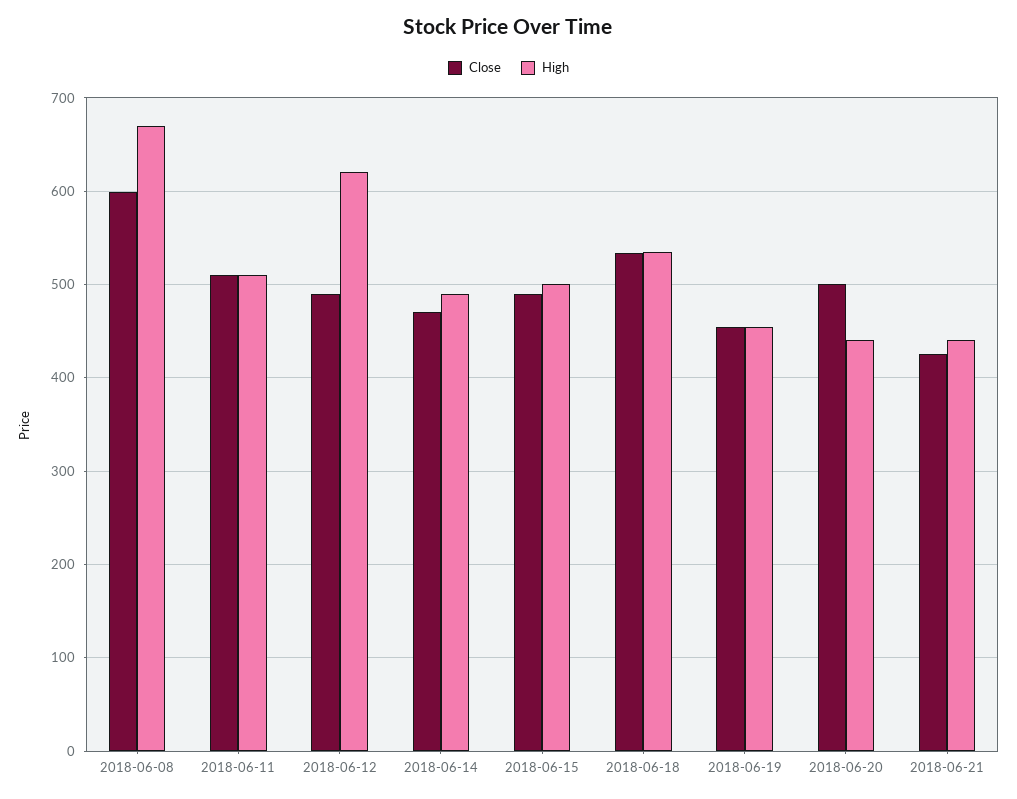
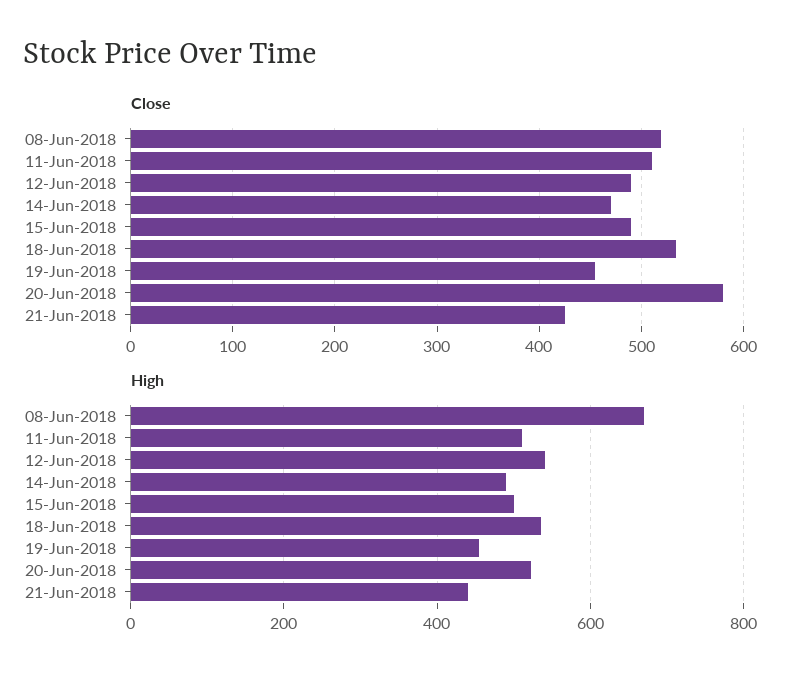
Close, 2018-06-08: 600 -> 520
High, 2018-06-12: 620 -> 540
Close, 2018-06-20: 500 -> 580
High, 2018-06-20: 440 -> 520

